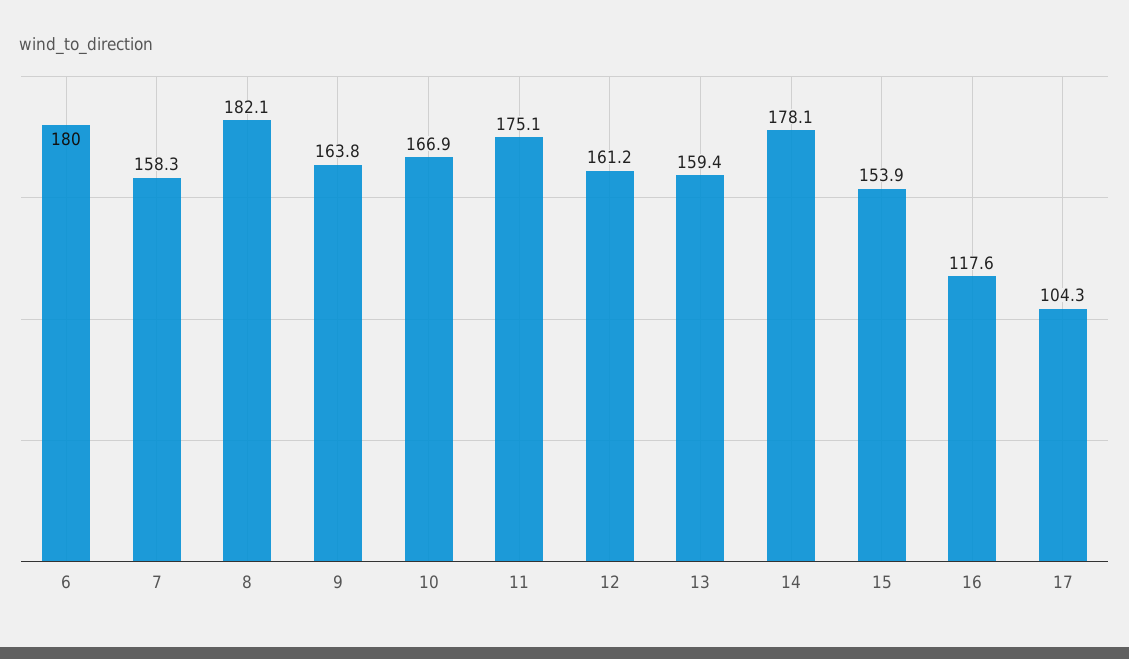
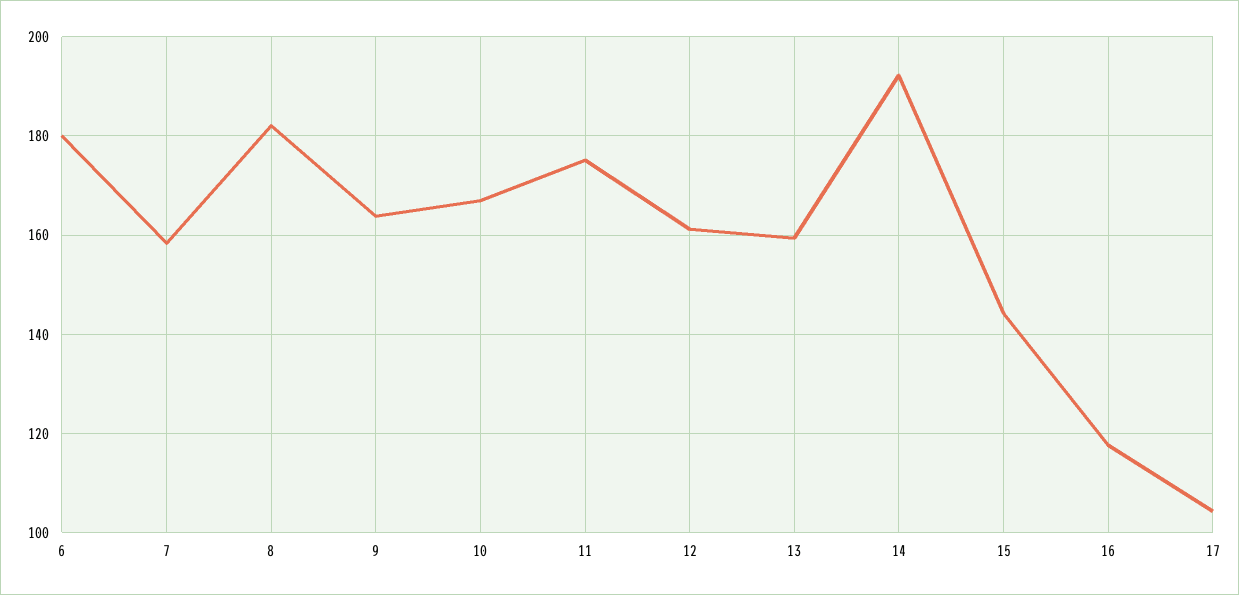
14: 178.1 -> 192
15: 153.9 -> 144

